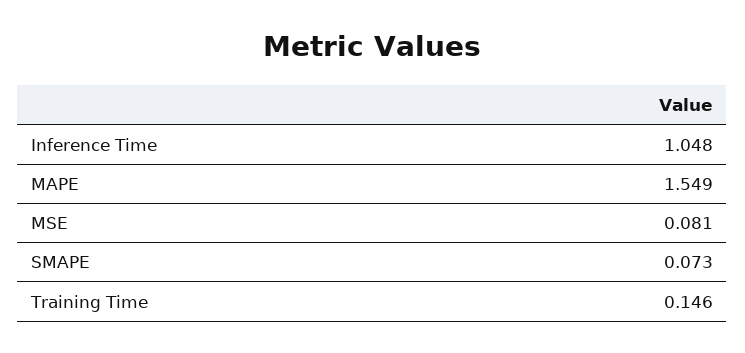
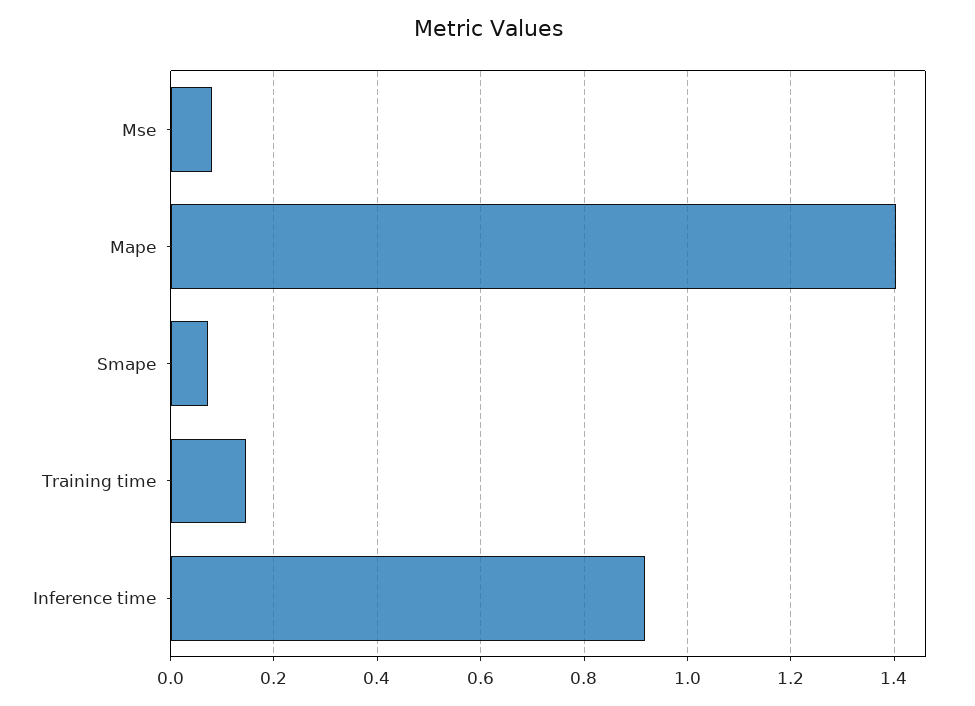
Inference Time: 1.048 -> 0.92
MAPE: 1.549 -> 1.4

